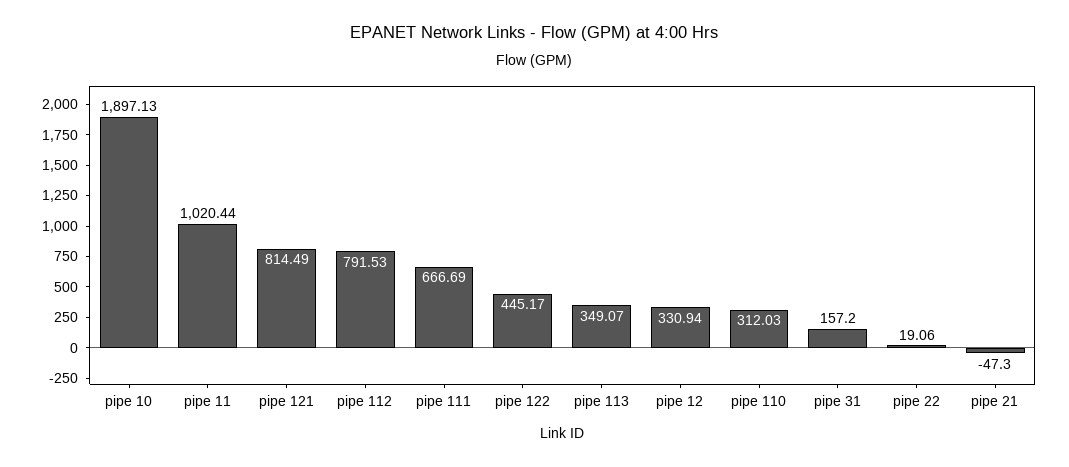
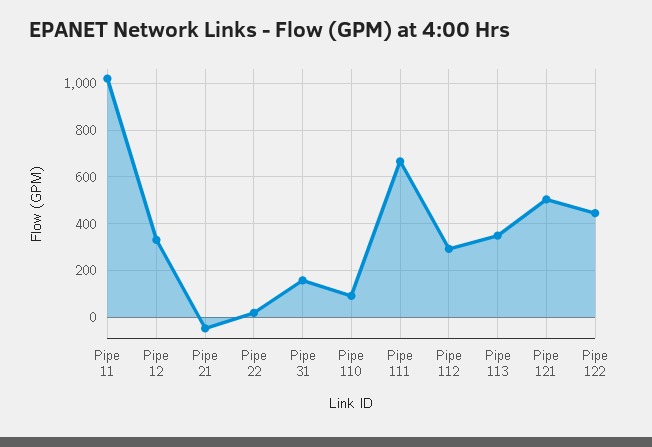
pipe 10: 1897.13 -> none
pipe 121: 814.49 -> 500
pipe 112: 791.53 -> 300
pipe 110: 312.03 -> 100

